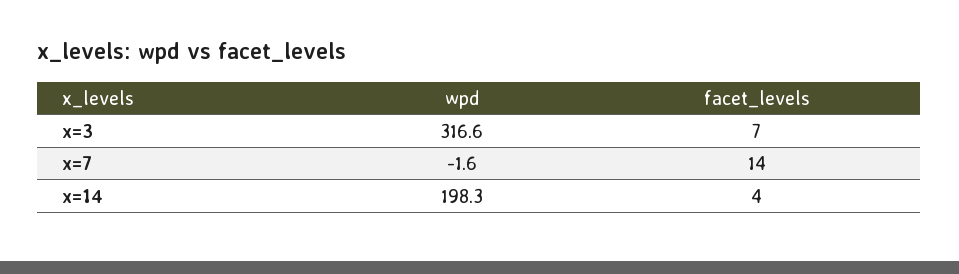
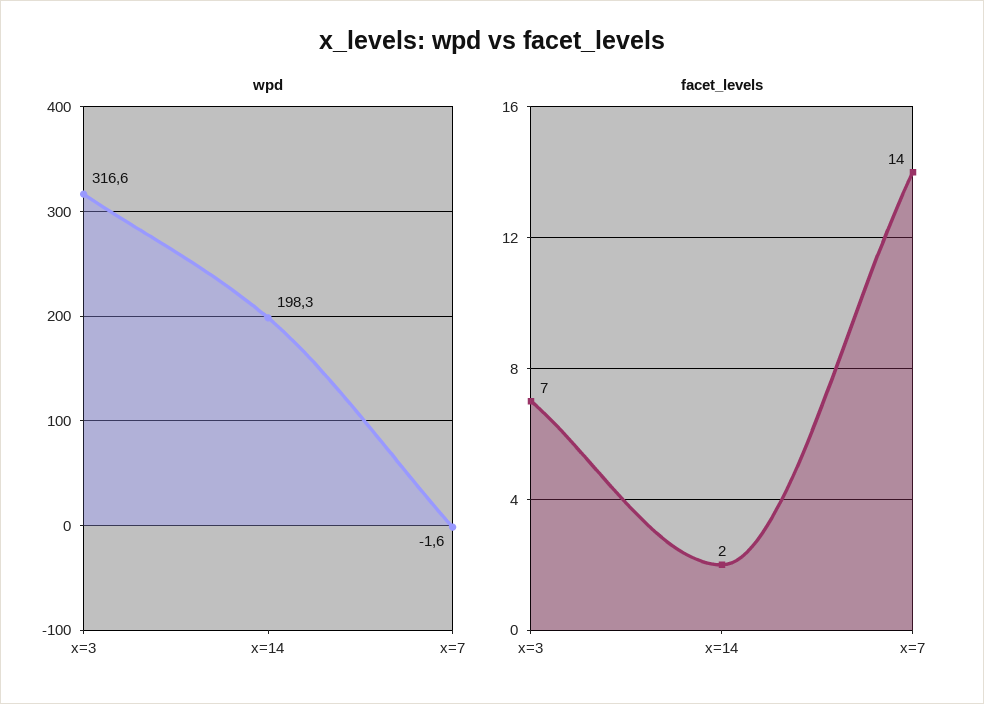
facet_levels, x=14: 4 -> 2

